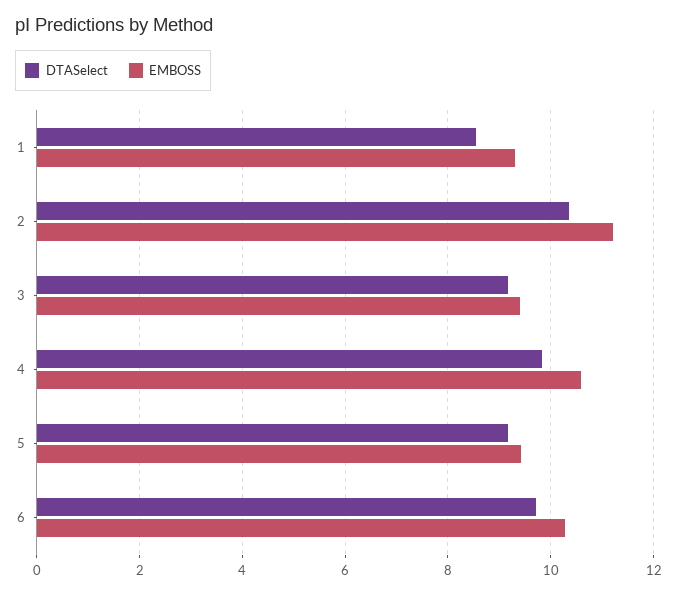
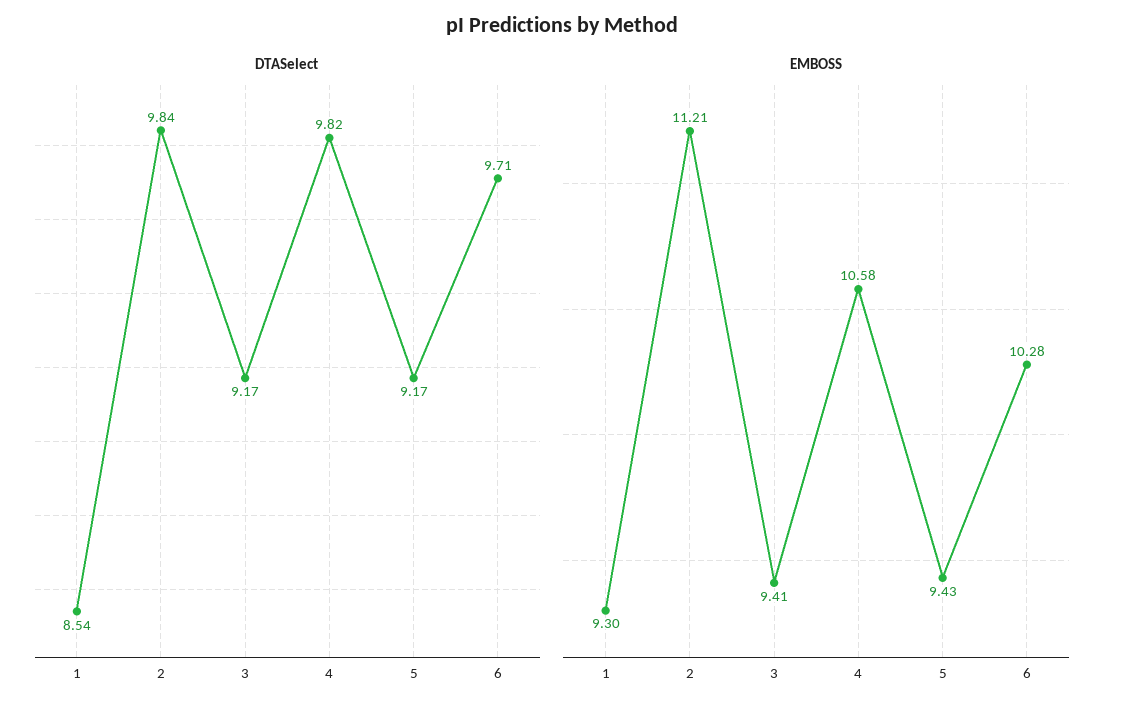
DTASelect, 2: 10.4 -> 9.84

